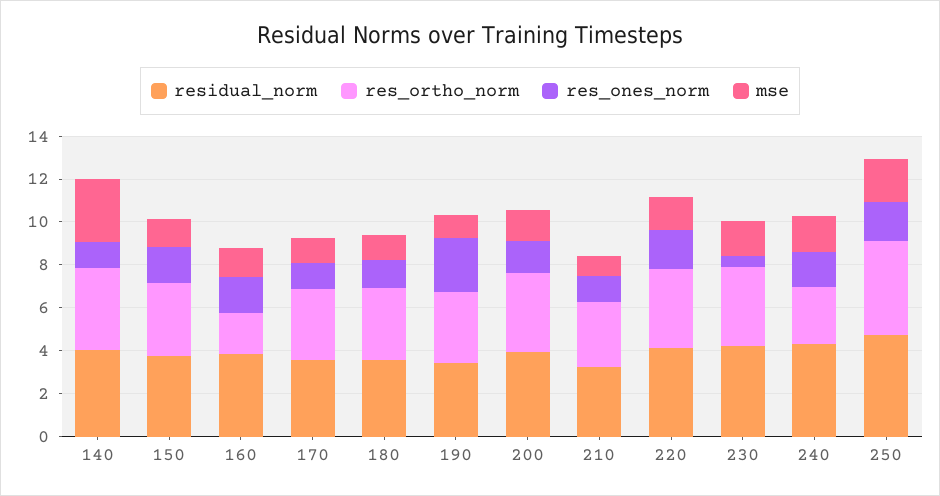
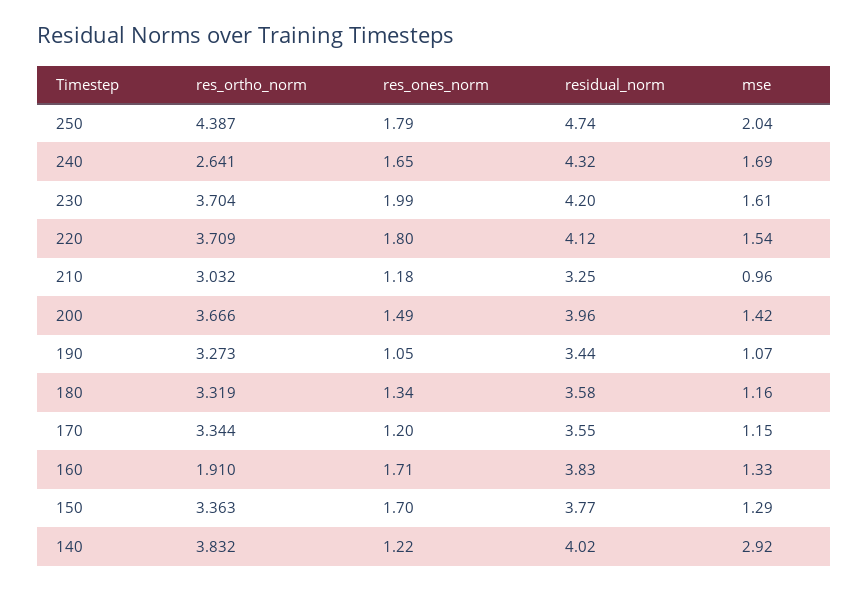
res_ones_norm, 190: 2.5 -> 1.05
res_ones_norm, 230: 0.5 -> 1.99

